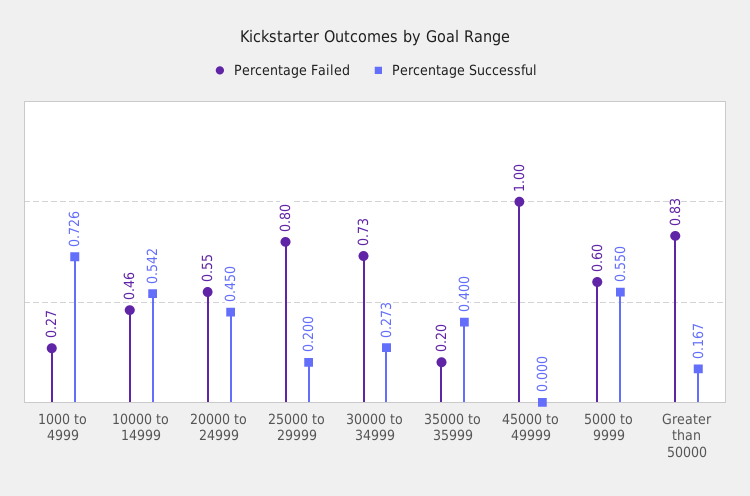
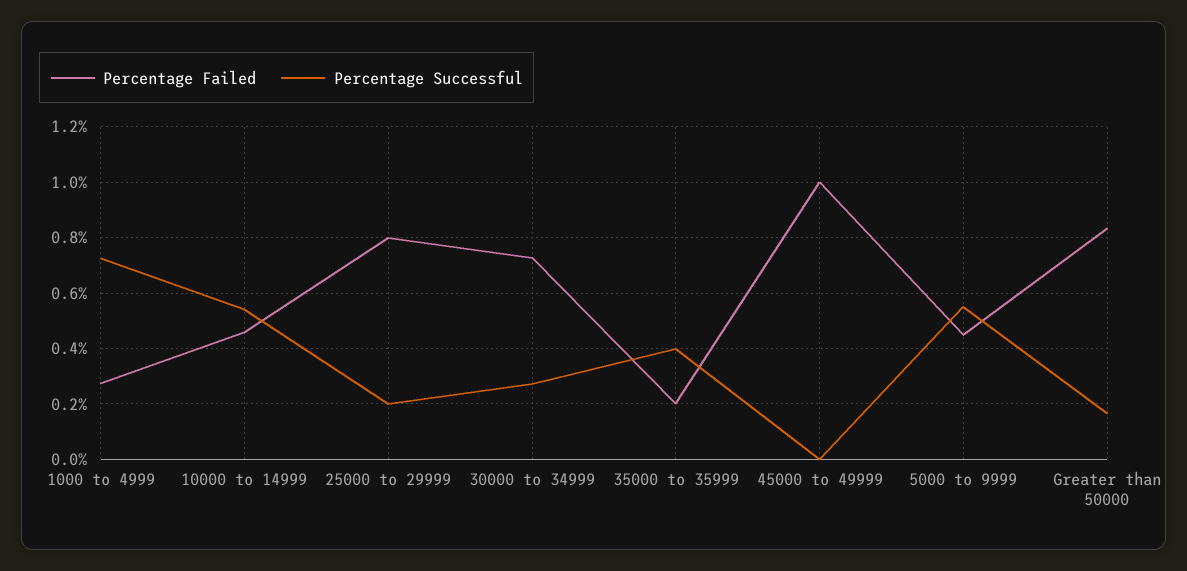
Percentage Failed, 20000 to 24999: 0.55 -> none
Percentage Successful, 20000 to 24999: 0.45 -> none
Percentage Failed, 5000 to 9999: 0.6 -> 0.45

